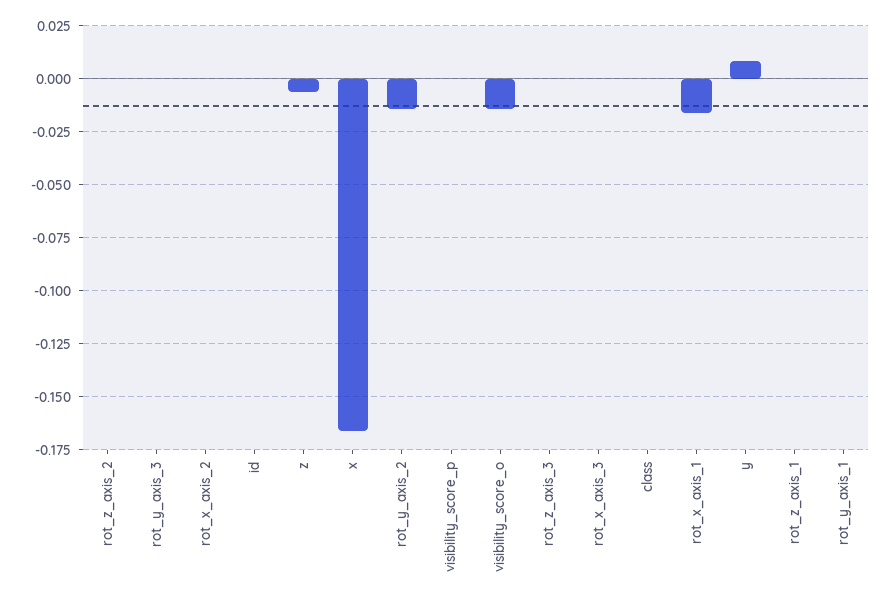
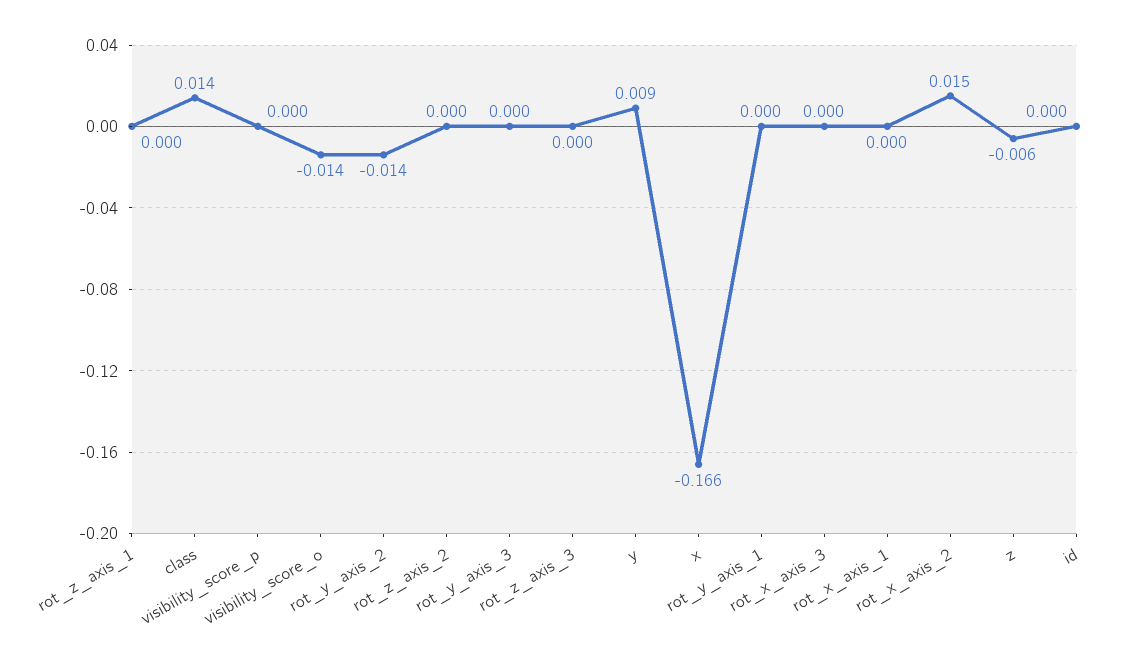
rot_x_axis_2: 0 -> 0.015
class: 0 -> 0.014
rot_x_axis_1: -0.015 -> 0

